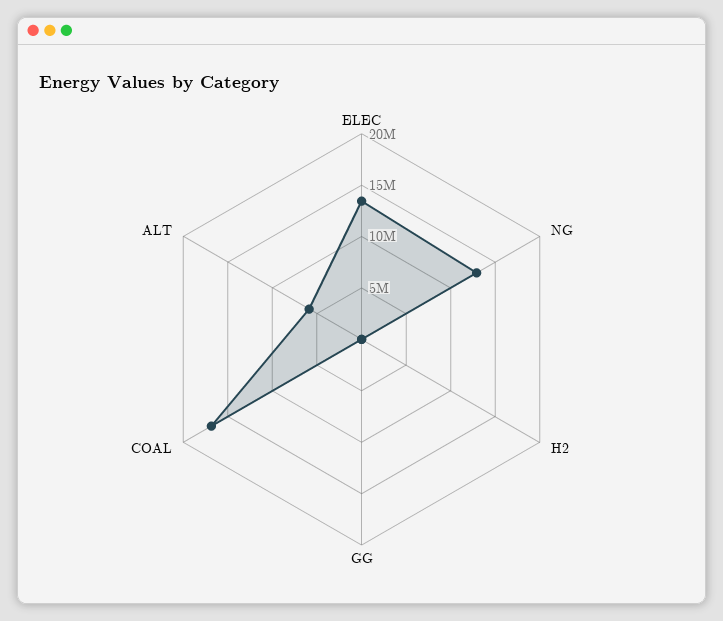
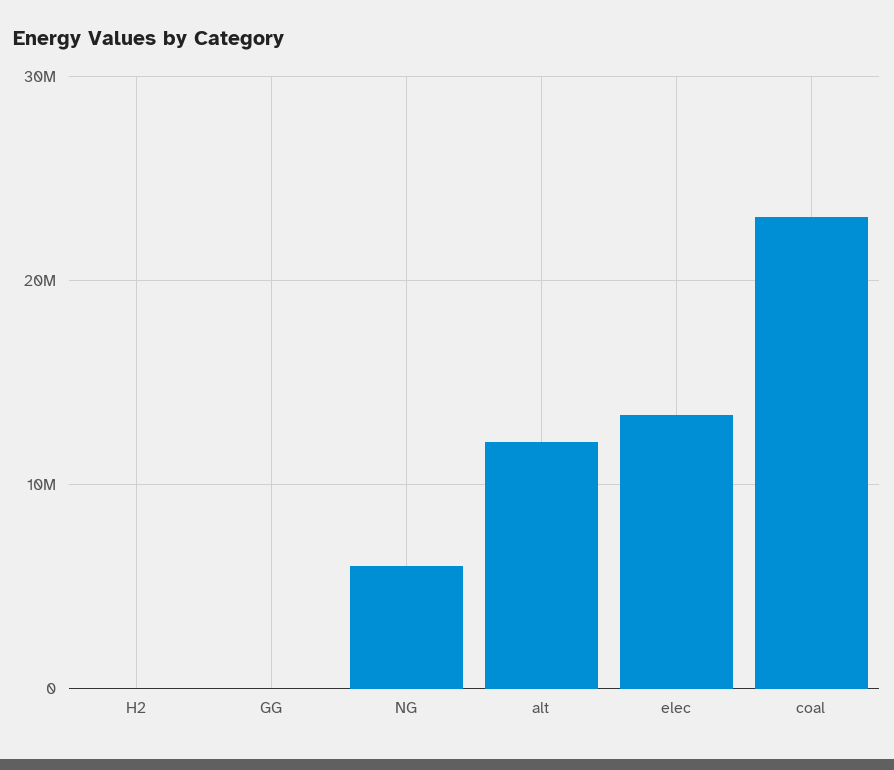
NG: 13000000 -> 6000000
COAL: 17000000 -> 23000000
ALT: 6000000 -> 12000000

